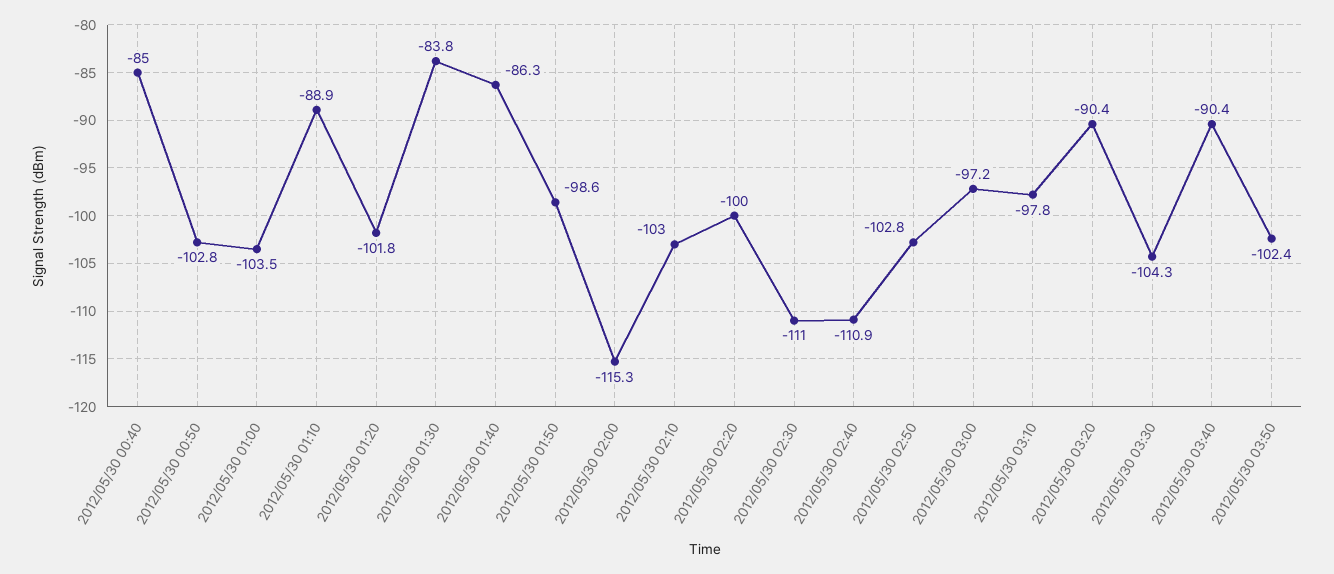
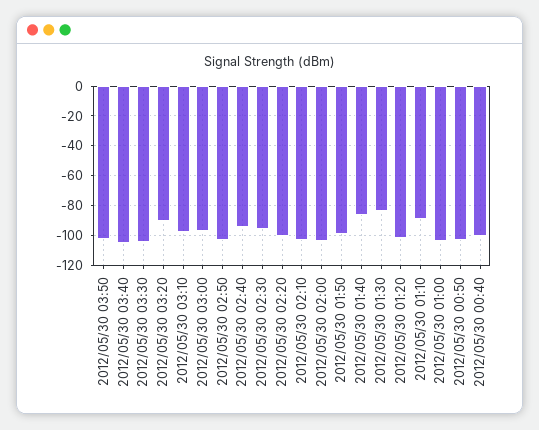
2012/05/30 00:40: -85 -> -100
2012/05/30 02:00: -115.3 -> -105
2012/05/30 02:30: -111 -> -95
2012/05/30 02:40: -110.9 -> -95
2012/05/30 03:40: -90.4 -> -105

